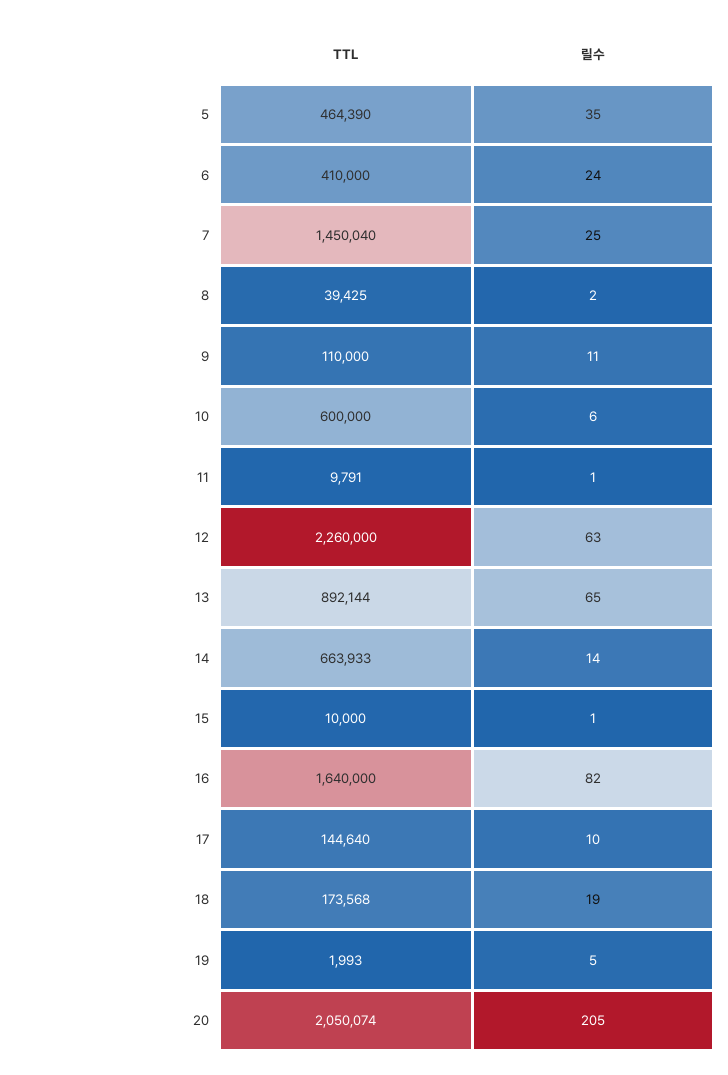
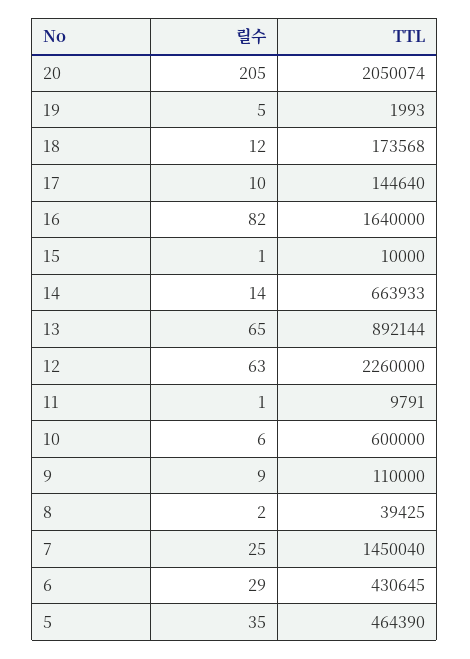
TTL, 6: 410000 -> 430645
릴수, 6: 24 -> 29
릴수, 9: 11 -> 9
릴수, 18: 19 -> 12

